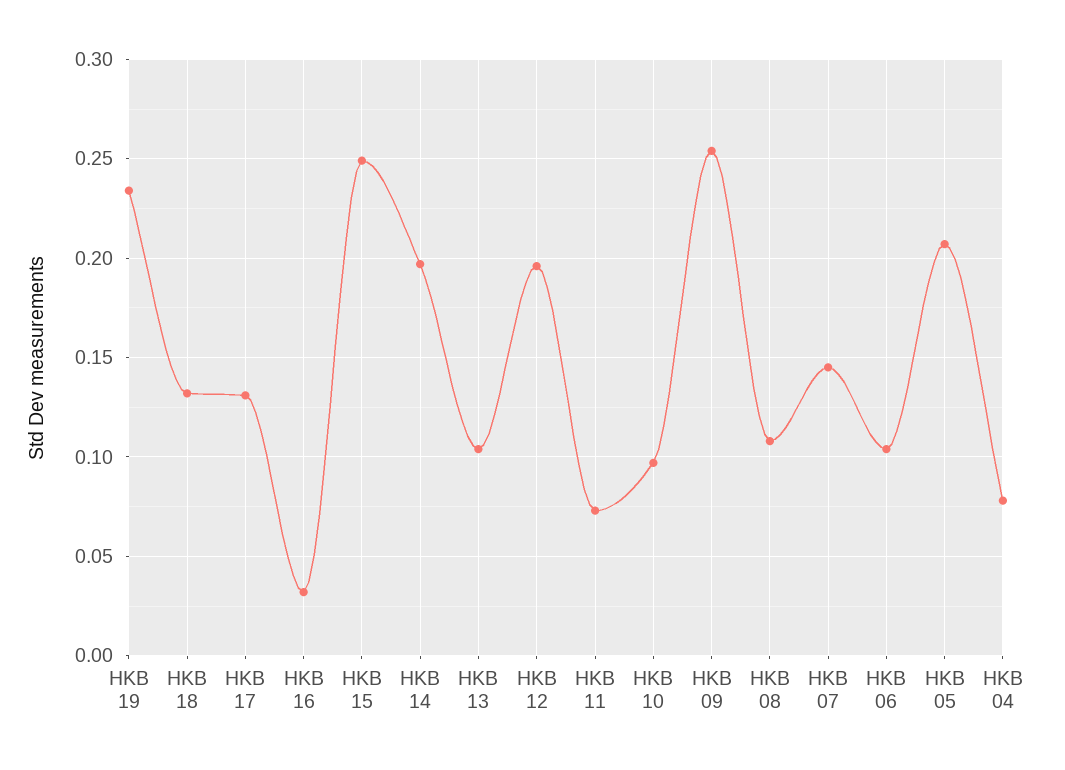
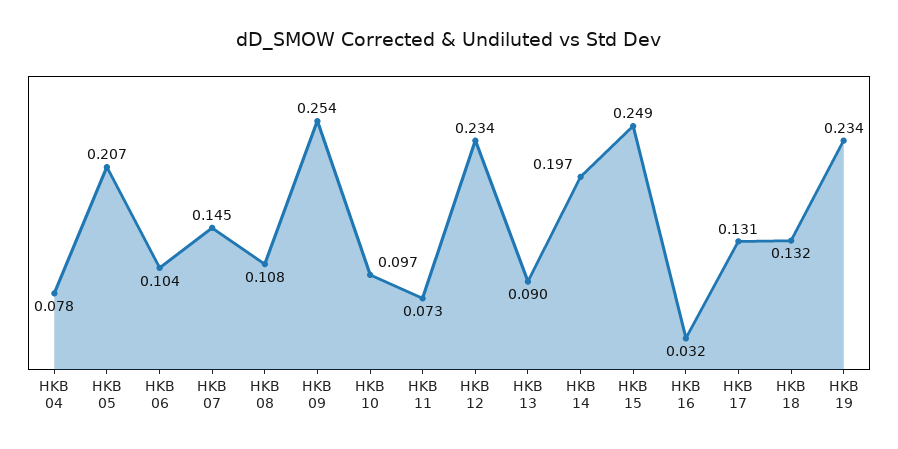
HKB 13: 0.105 -> 0.09
HKB 12: 0.195 -> 0.234

